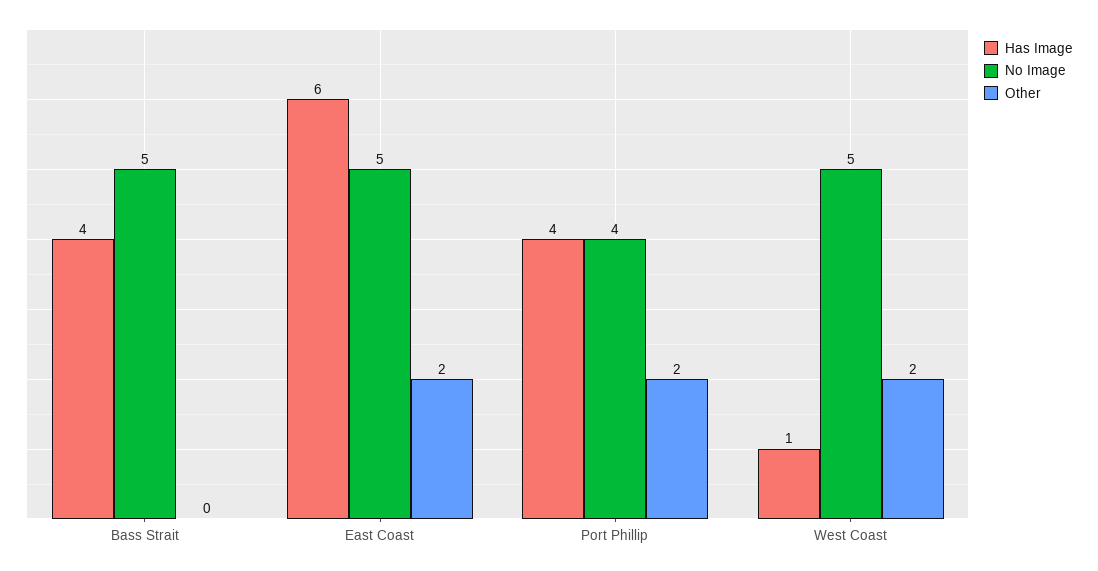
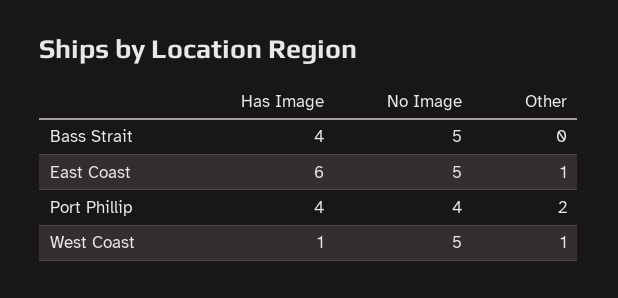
Other, East Coast: 2 -> 1
Other, West Coast: 2 -> 1

